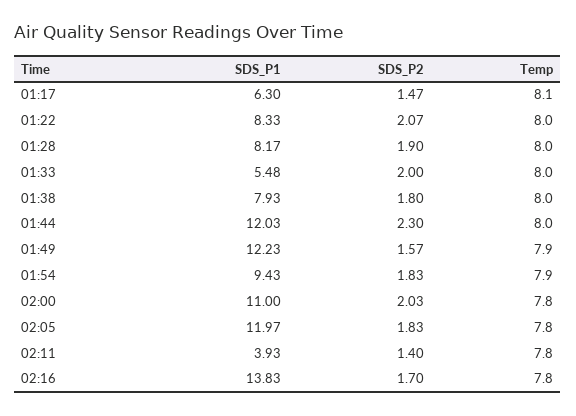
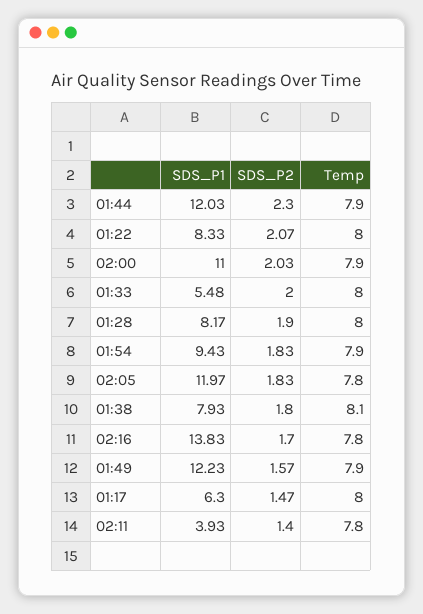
Temp, 01:17: 8.1 -> 8
Temp, 01:38: 8 -> 8.1
Temp, 01:44: 8 -> 7.9
Temp, 02:00: 7.8 -> 7.9

